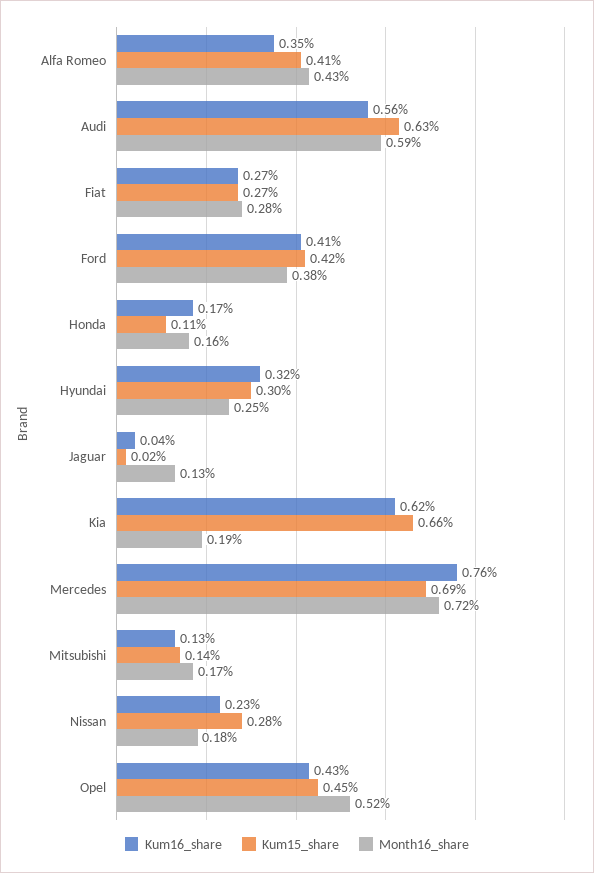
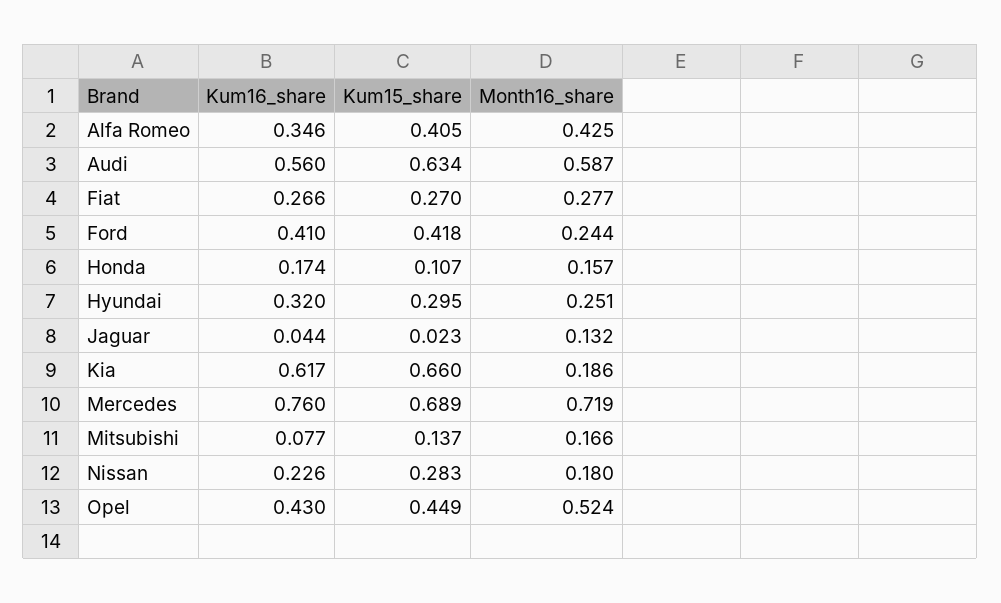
Month16_share, Ford: 0.38 -> 0.244
Kum16_share, Mitsubishi: 0.13 -> 0.077

